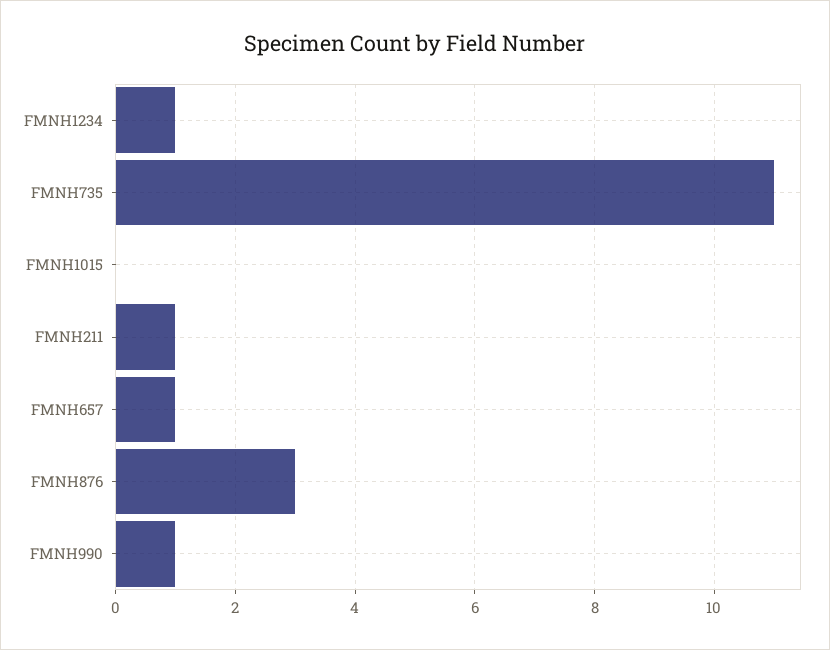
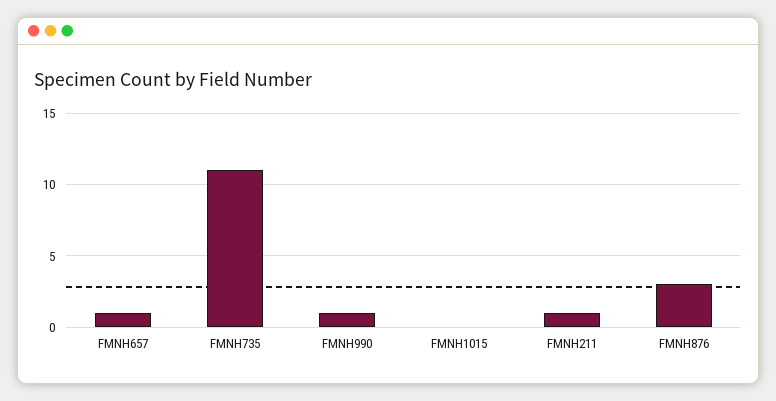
FMNH1234: 1 -> none

